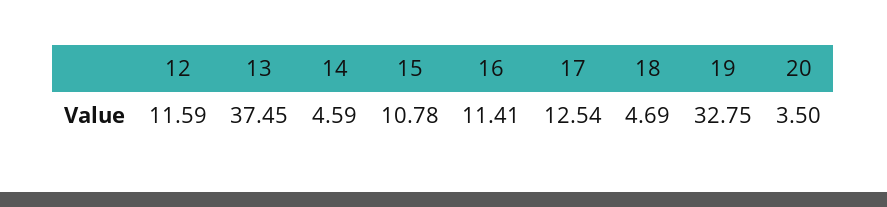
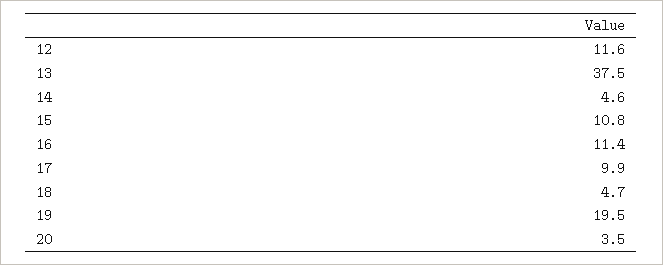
17: 12.54 -> 9.9
19: 32.75 -> 19.5

